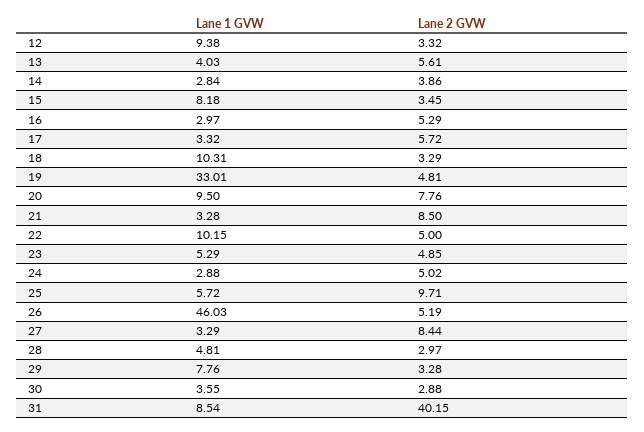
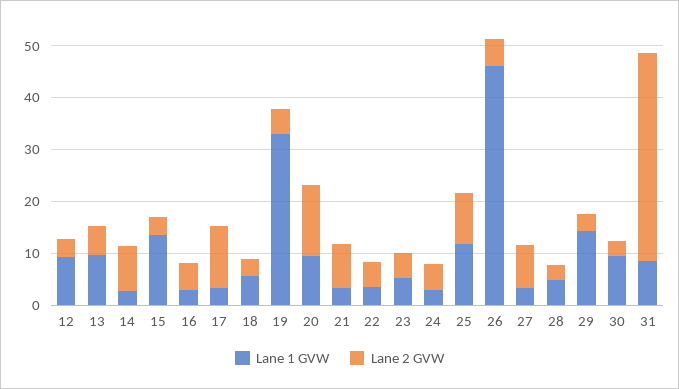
Lane 1 GVW, 13: 4.03 -> 10
Lane 2 GVW, 14: 3.86 -> 8
Lane 1 GVW, 15: 8.18 -> 14
Lane 2 GVW, 17: 5.72 -> 12
Lane 1 GVW, 18: 10.31 -> 6
Lane 2 GVW, 20: 7.76 -> 14
Lane 1 GVW, 22: 10.15 -> 4
Lane 1 GVW, 25: 5.72 -> 12
Lane 1 GVW, 29: 7.76 -> 14
Lane 1 GVW, 30: 3.55 -> 10

